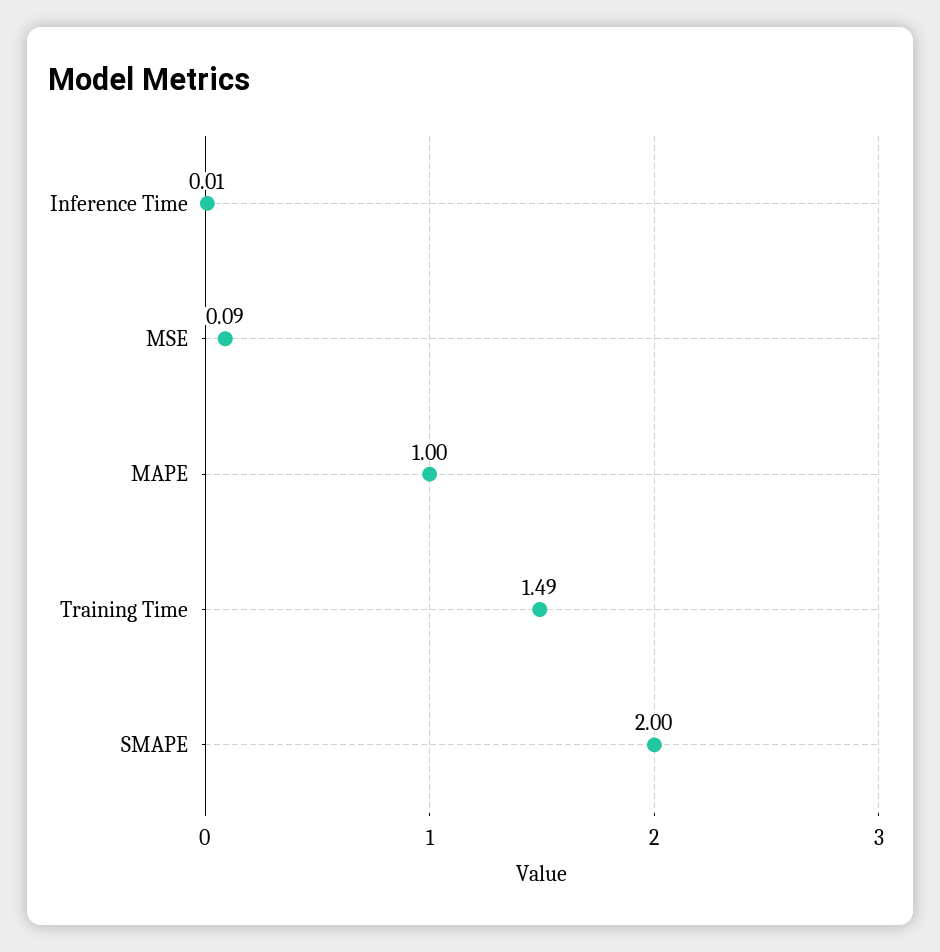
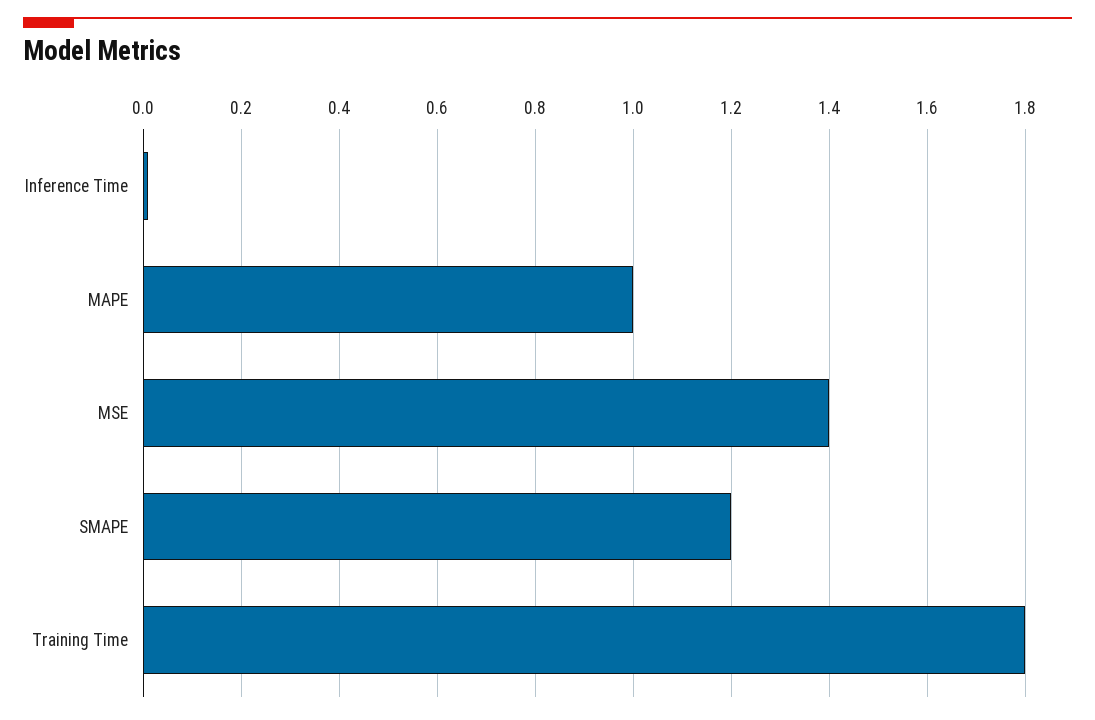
MSE: 0.09 -> 1.4
Training Time: 1.49 -> 1.8
SMAPE: 2 -> 1.2

